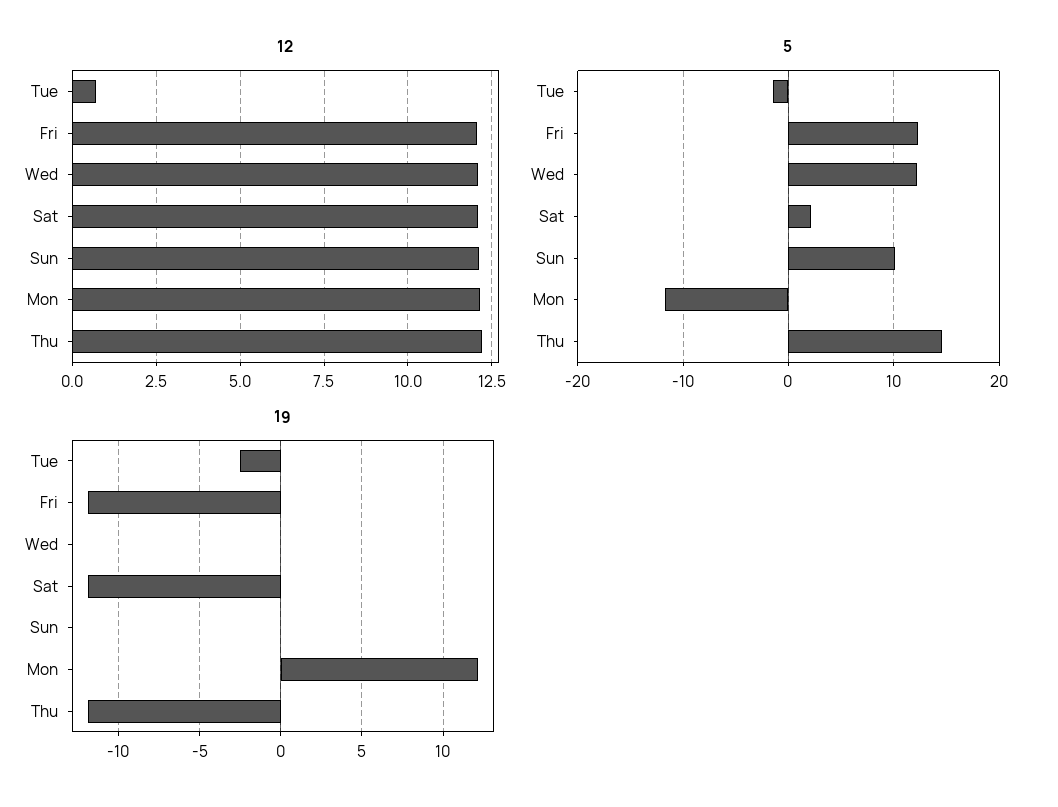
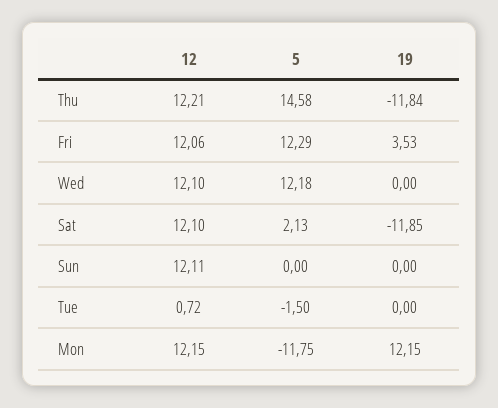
5, Sun: 10 -> 0
19, Tue: -2.5 -> 0
19, Fri: -12 -> 3.53

